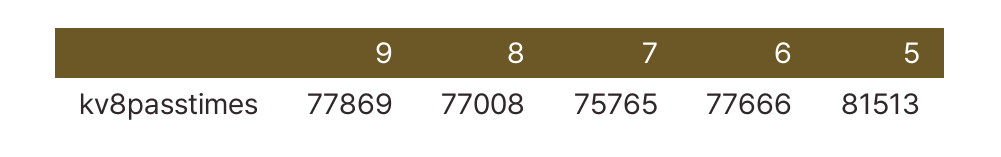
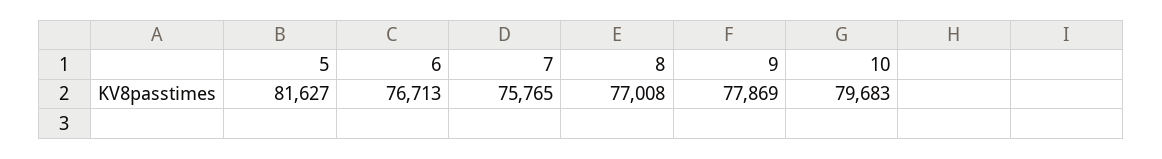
6: 77666 -> 76713
5: 81513 -> 81627
10: none -> 79683

